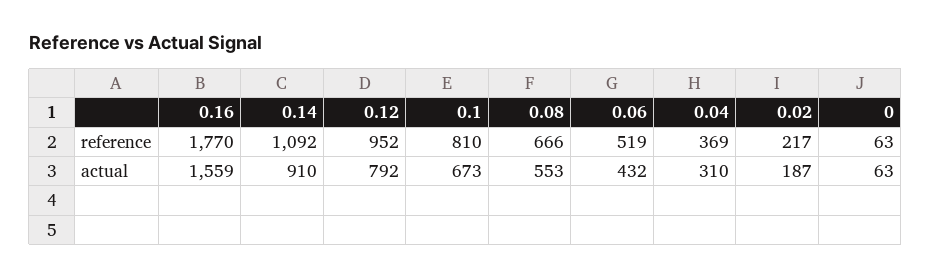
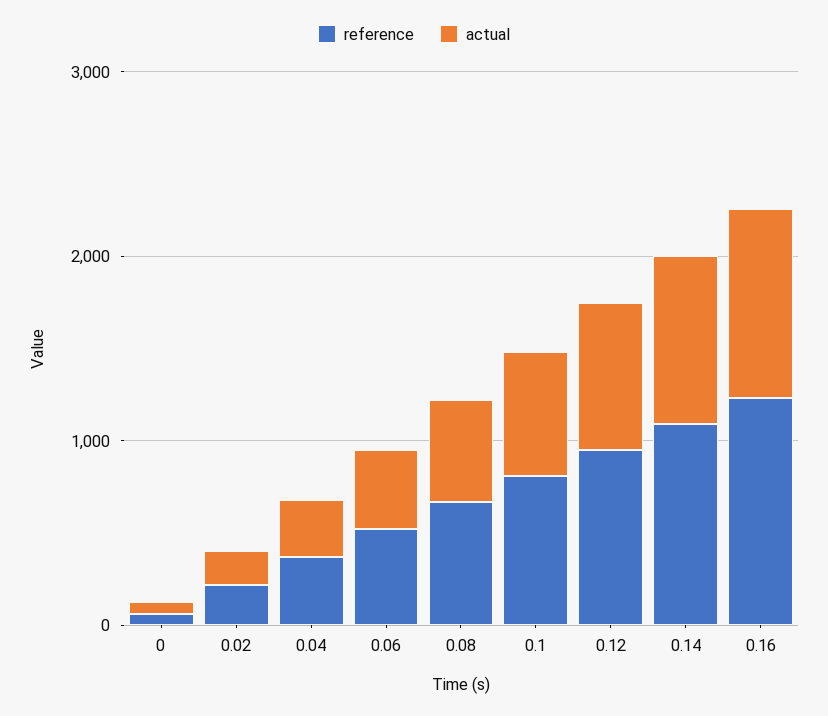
reference, 0.16: 1770 -> 1200
actual, 0.16: 1559 -> 1000

